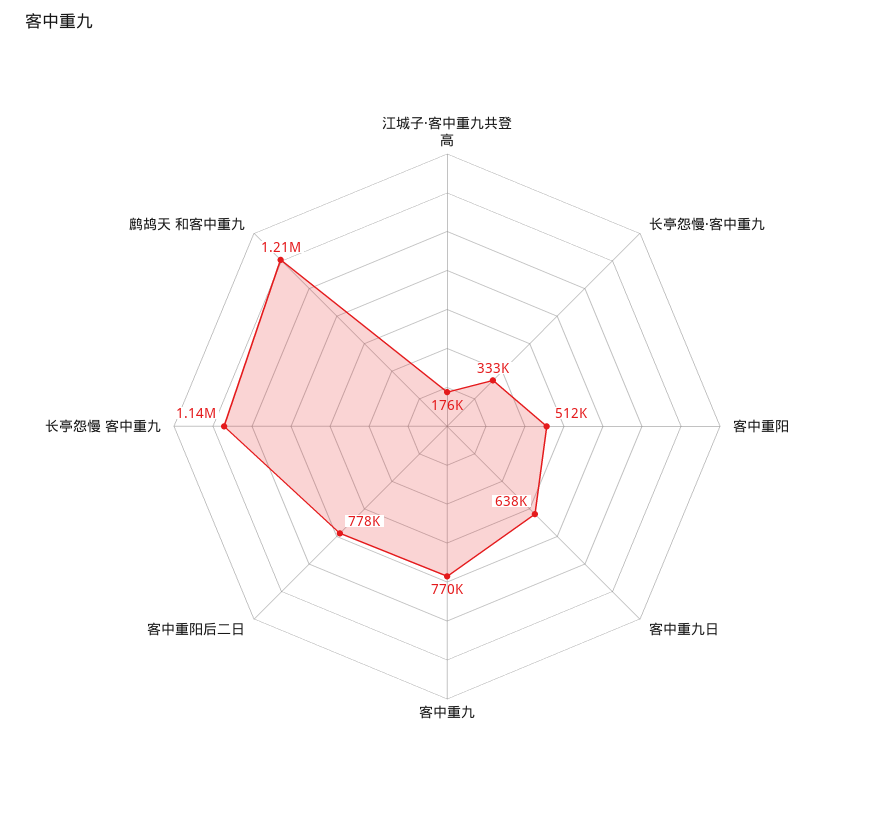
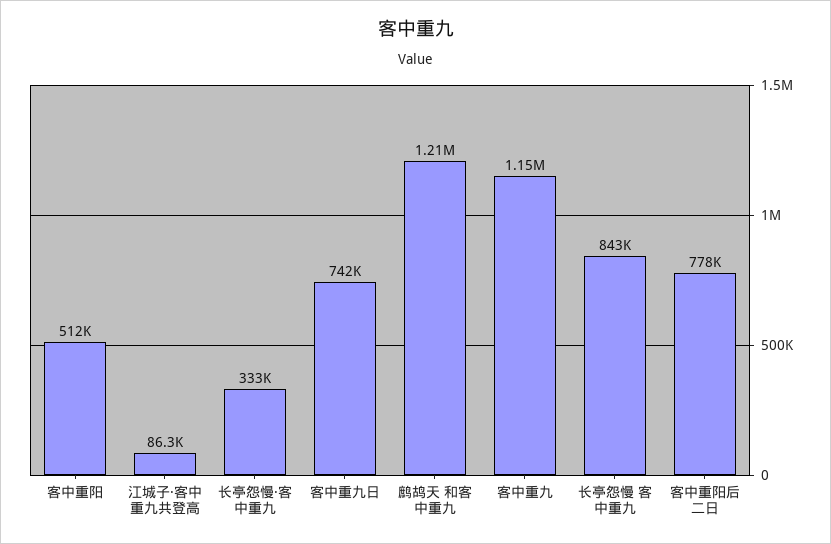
江城子·客中重九共登高: 176000 -> 86300
客中重九日: 638000 -> 742000
客中重九: 770000 -> 1150000
长亭怨慢 客中重九: 1140000 -> 843000

